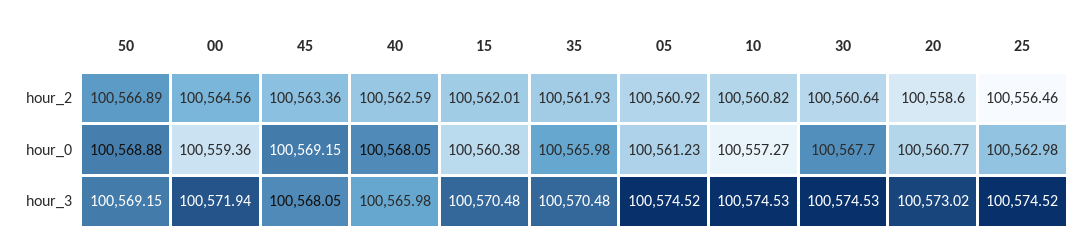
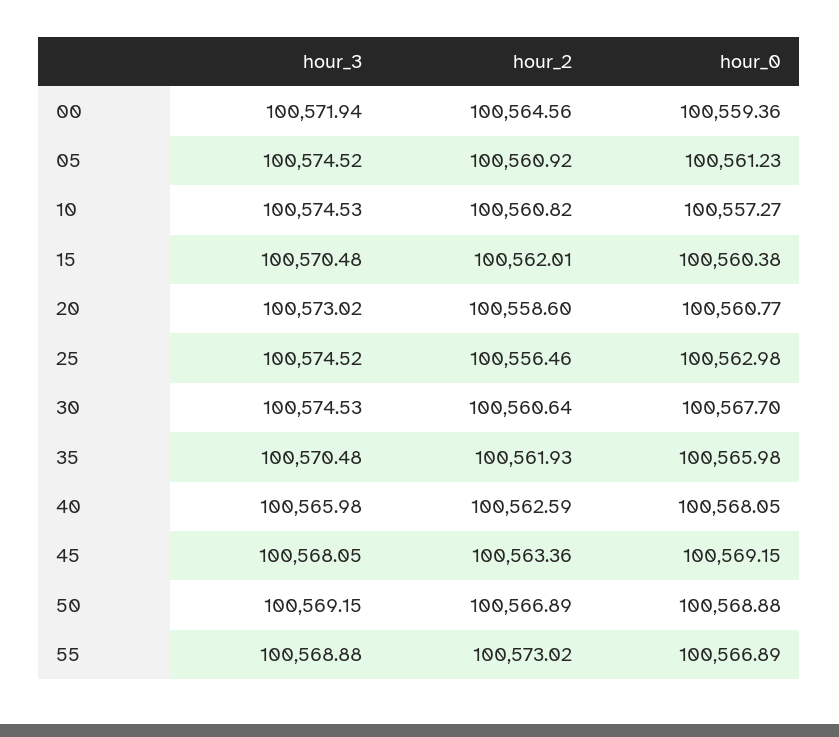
55, hour_3: none -> 100568.88
55, hour_2: none -> 100573.02
55, hour_0: none -> 100566.89

